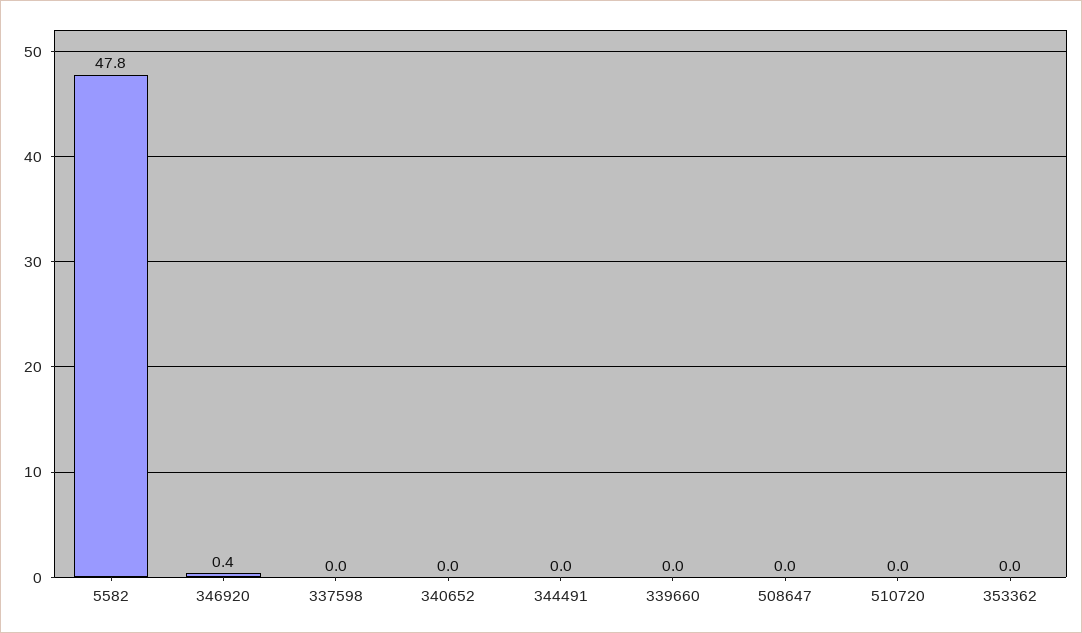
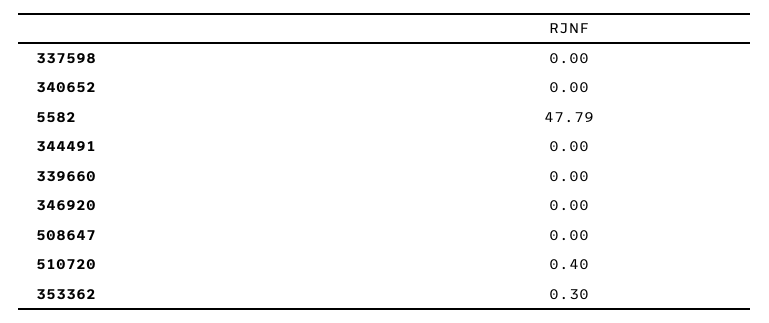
346920: 0.4 -> 0
510720: 0 -> 0.4
353362: 0 -> 0.3

